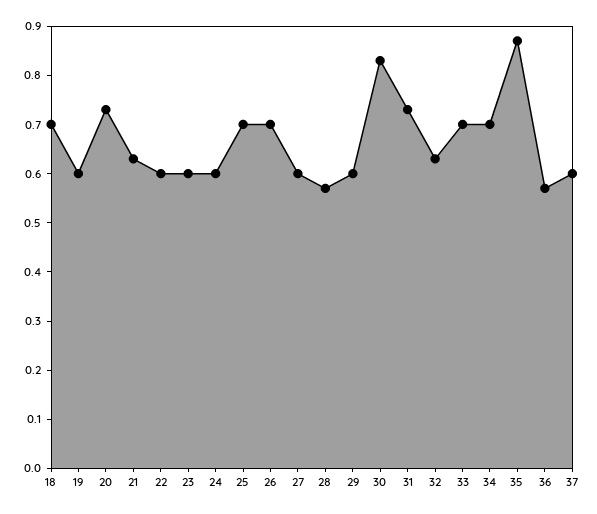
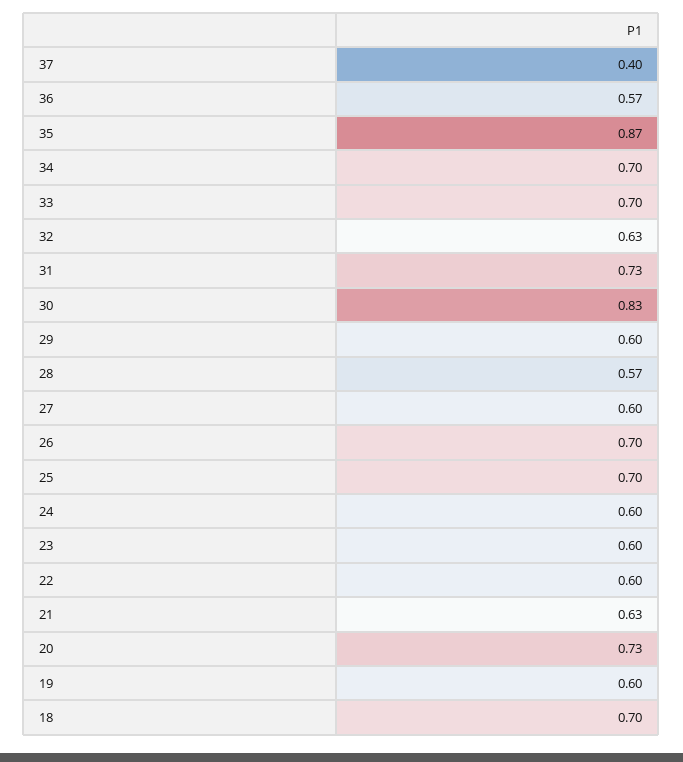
37: 0.6 -> 0.4

